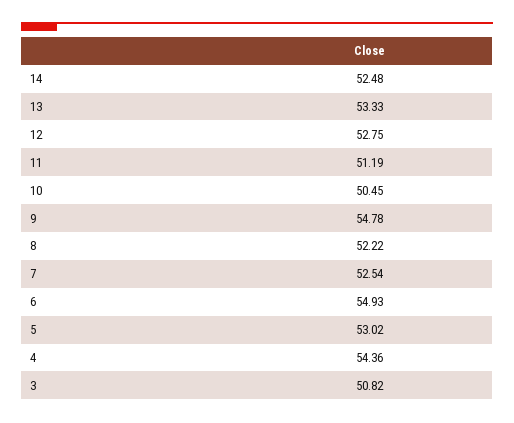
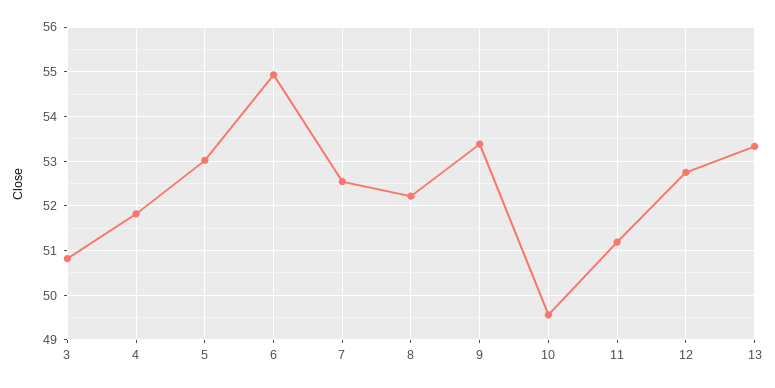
14: 52.48 -> none
10: 50.45 -> 49.6
9: 54.78 -> 53.4
4: 54.36 -> 51.8

